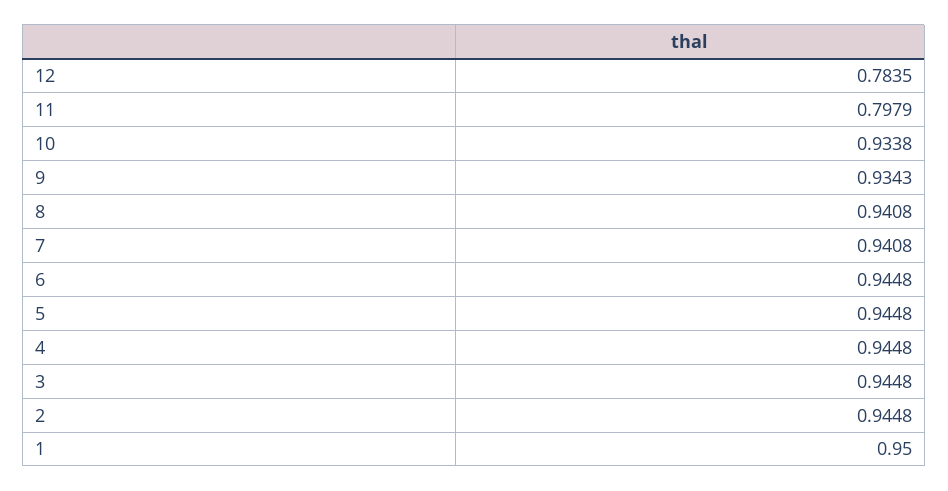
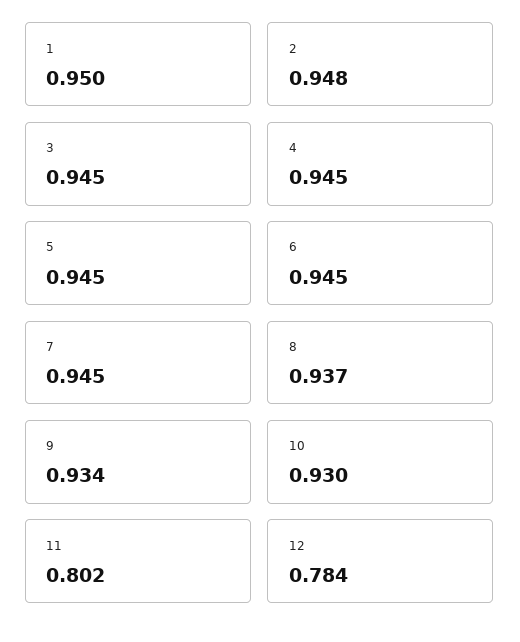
11: 0.7979 -> 0.802
10: 0.9338 -> 0.93
8: 0.9408 -> 0.937
7: 0.9408 -> 0.945
2: 0.9448 -> 0.948

